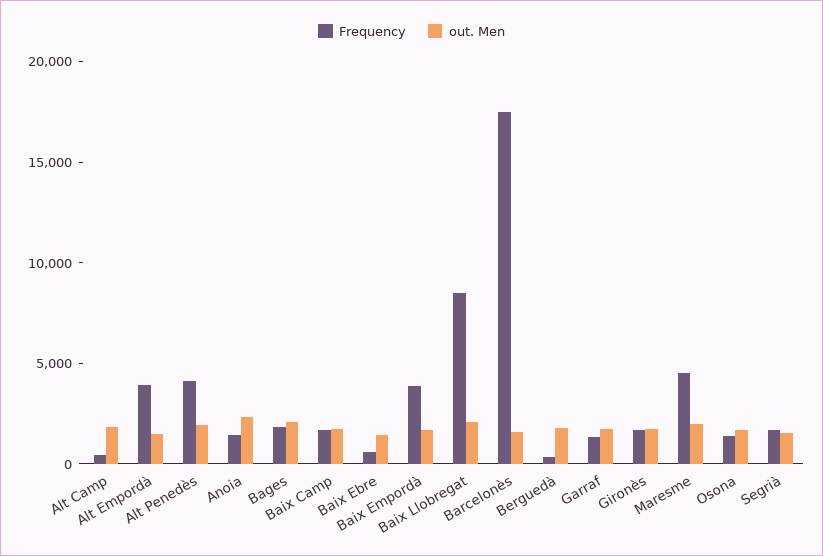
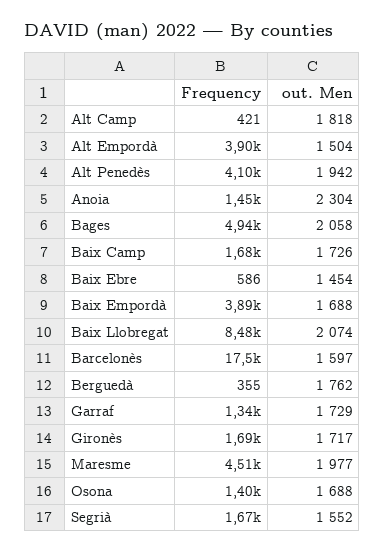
Frequency, Bages: 2000 -> 4940

